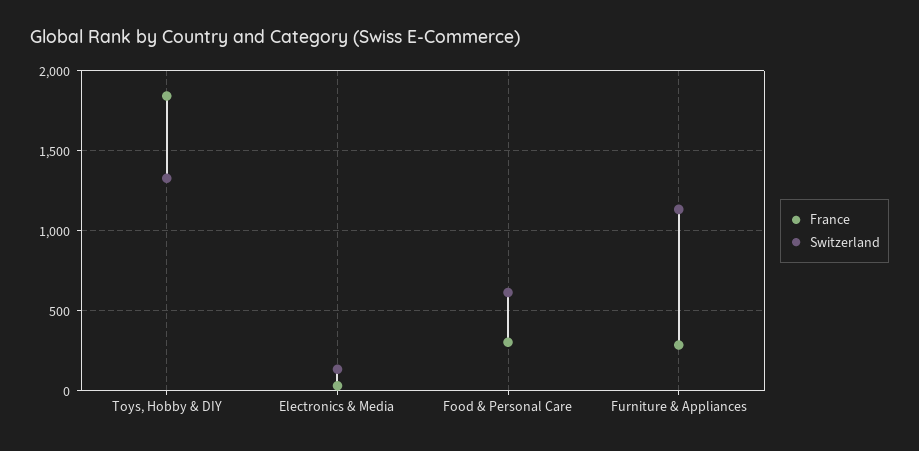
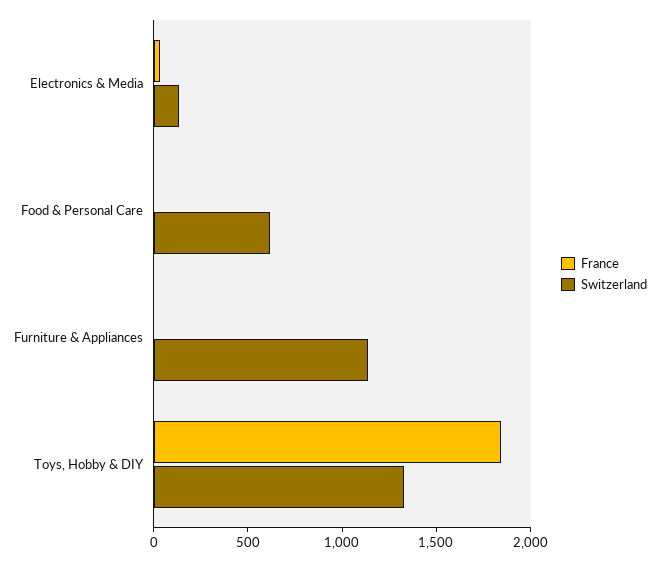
France, Food & Personal Care: 300 -> 0
France, Furniture & Appliances: 300 -> 0

